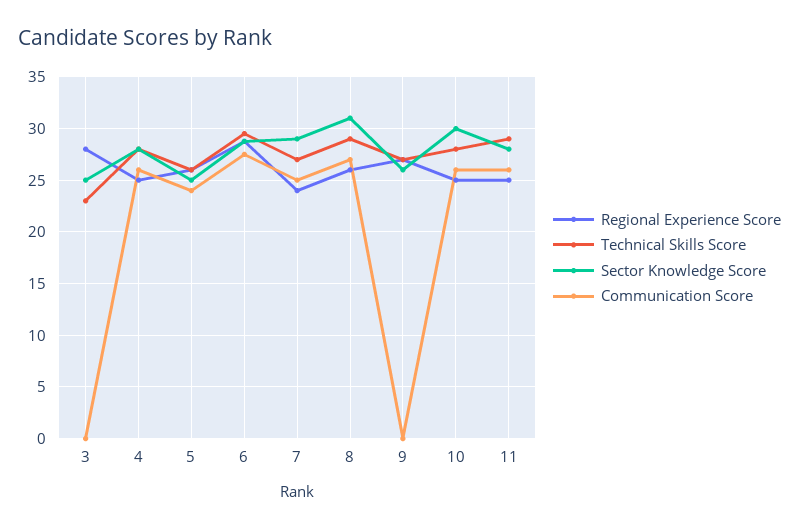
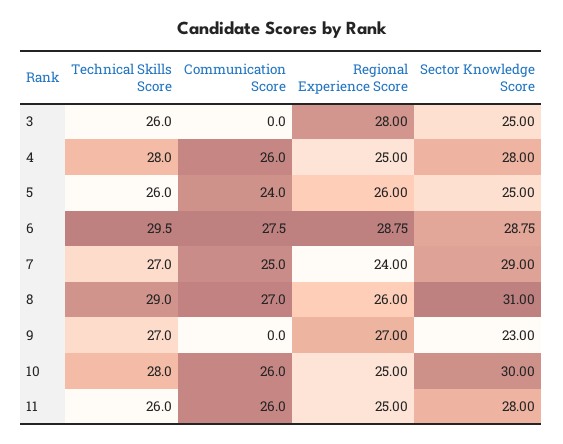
Technical Skills Score, 3: 23 -> 26
Sector Knowledge Score, 9: 26 -> 23
Technical Skills Score, 11: 29 -> 26

